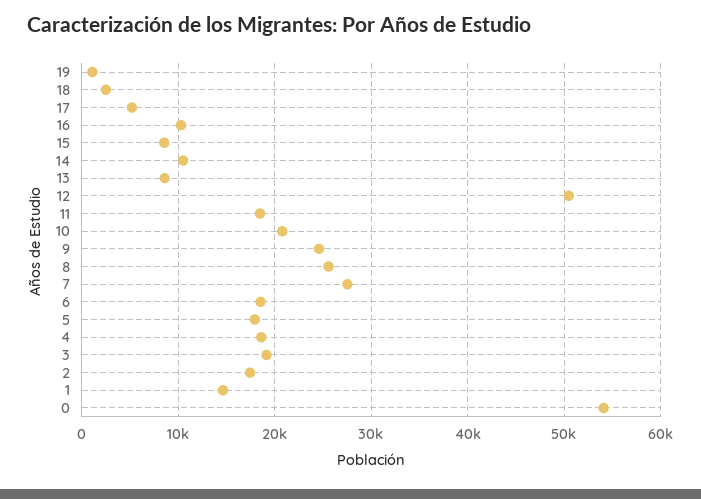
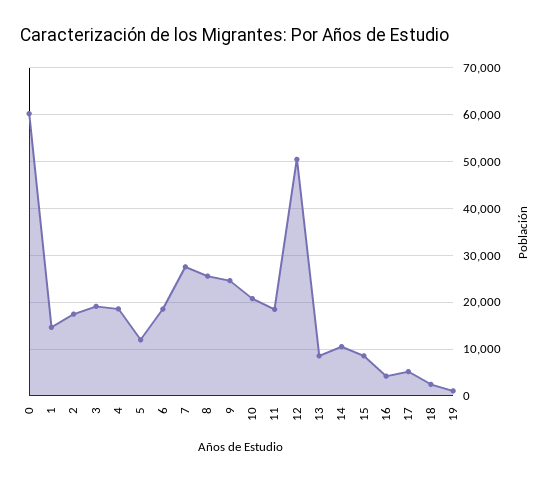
16: 10000 -> 4000
5: 18000 -> 12000
0: 54000 -> 60000

